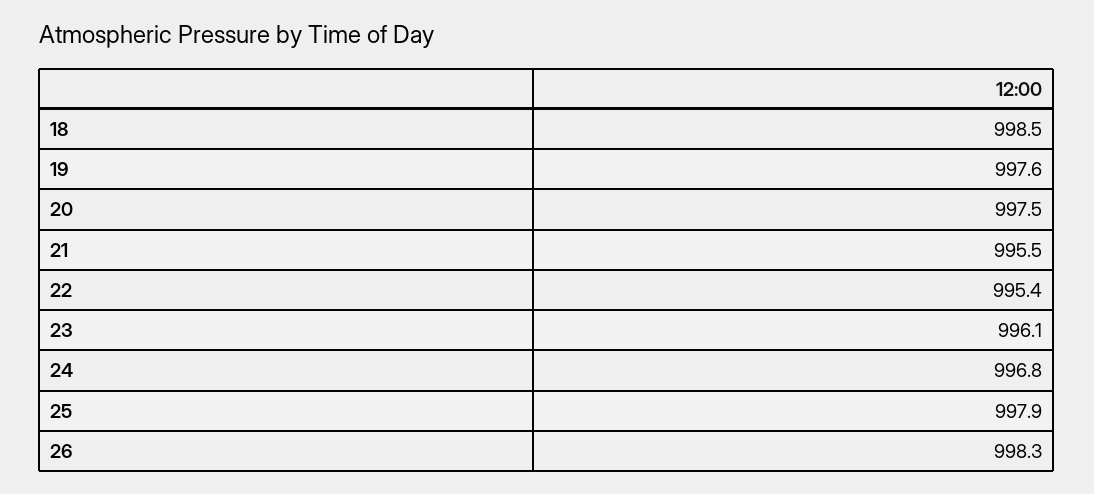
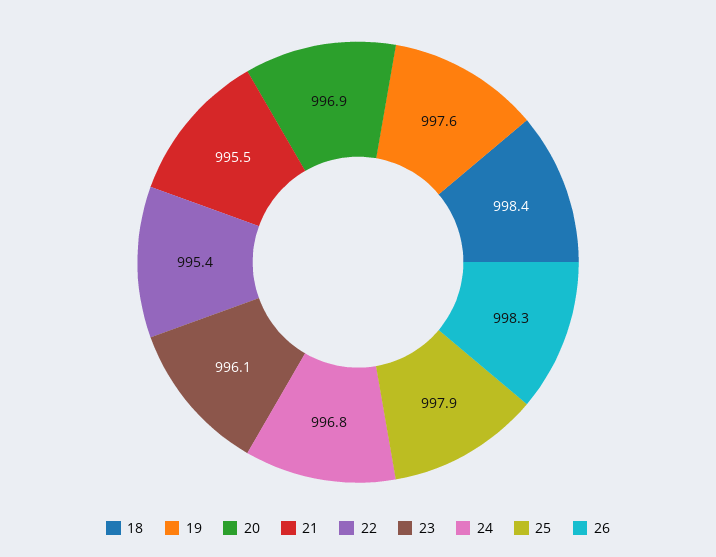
18: 998.5 -> 998.4
20: 997.5 -> 996.9

